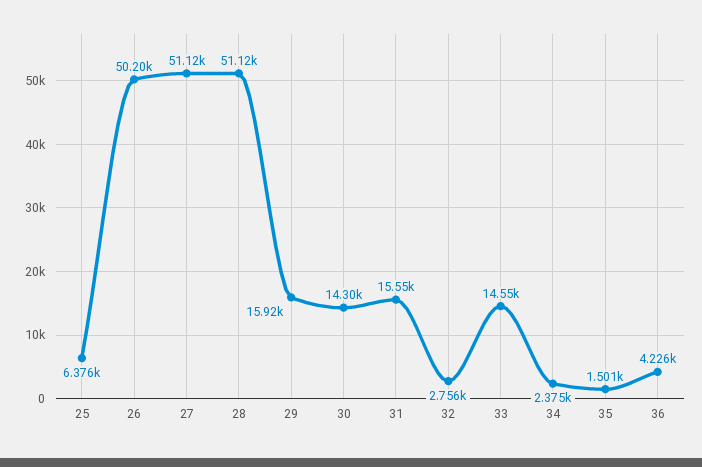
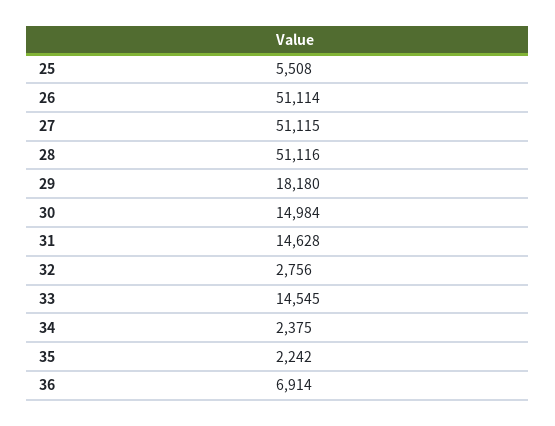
25: 6376 -> 5508
26: 50200 -> 51114
29: 15920 -> 18180
30: 14300 -> 14984
31: 15550 -> 14628
35: 1501 -> 2242
36: 4226 -> 6914

